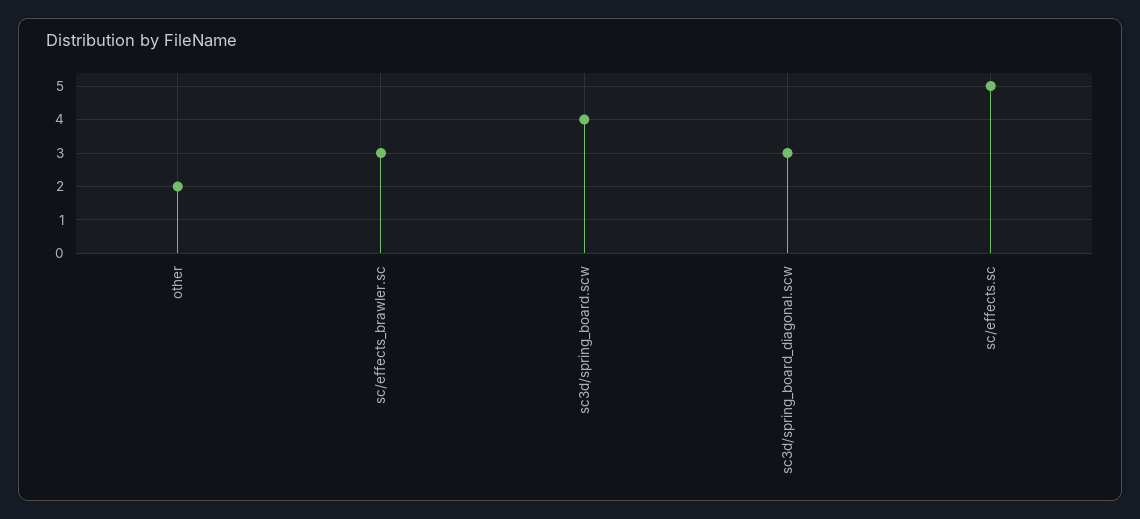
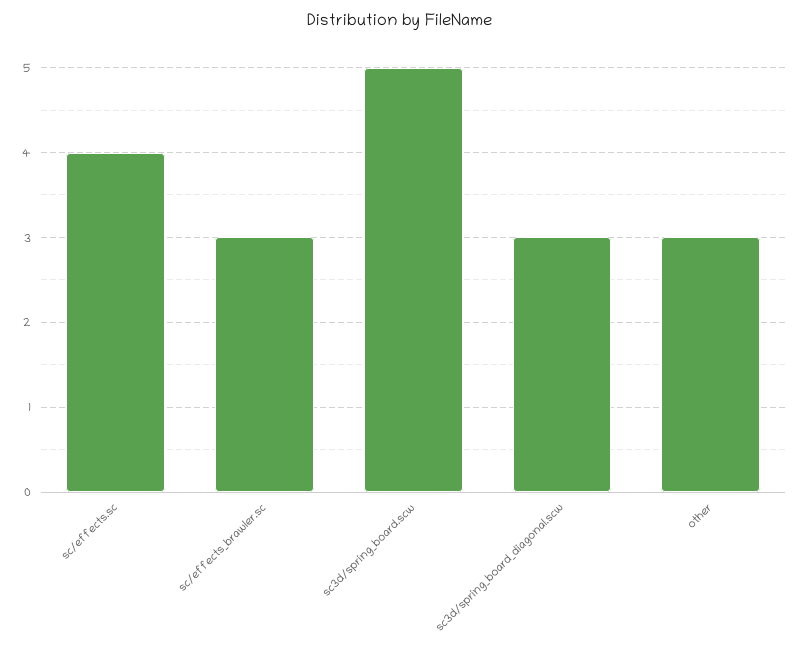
other: 2 -> 3
sc3d/spring_board.scw: 4 -> 5
sc/effects.sc: 5 -> 4

